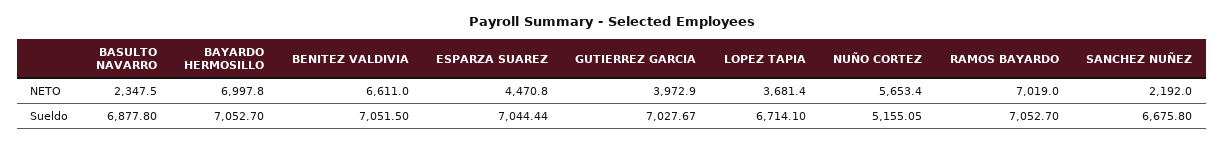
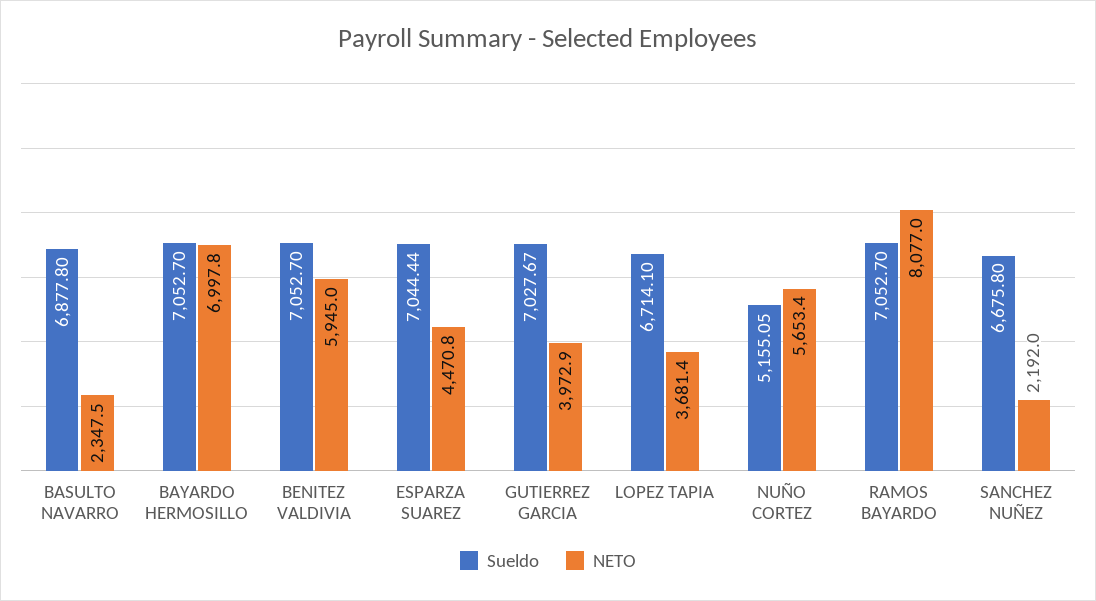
NETO, BENITEZ VALDIVIA: 6611 -> 5945
NETO, RAMOS BAYARDO: 7019 -> 8077
Sueldo, BENITEZ VALDIVIA: 7051.5 -> 7052.7

